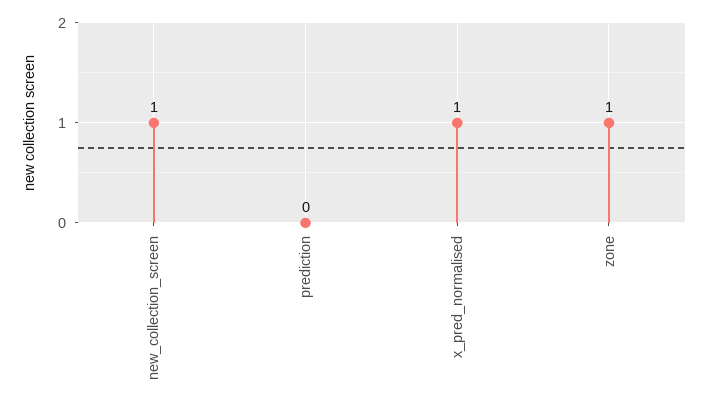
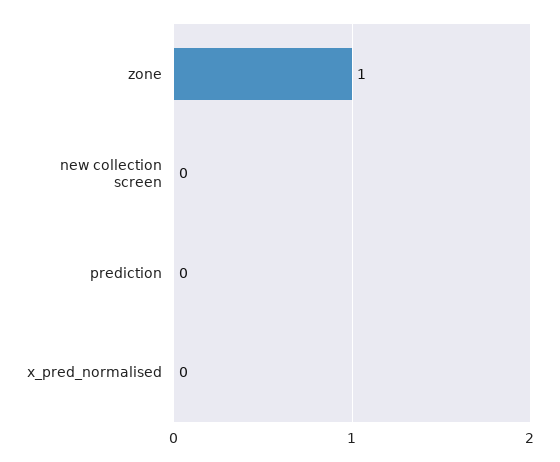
new_collection_screen: 1 -> 0
x_pred_normalised: 1 -> 0

